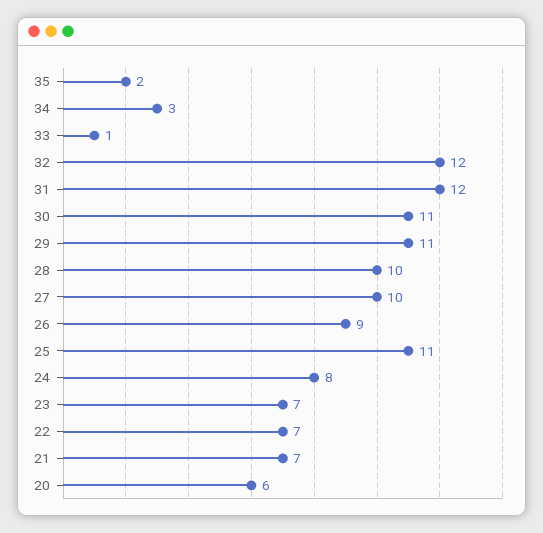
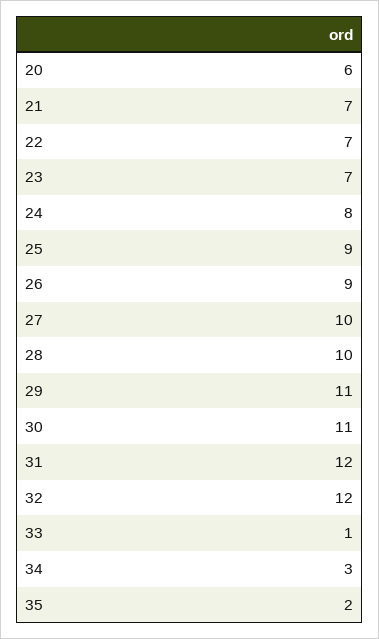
25: 11 -> 9

